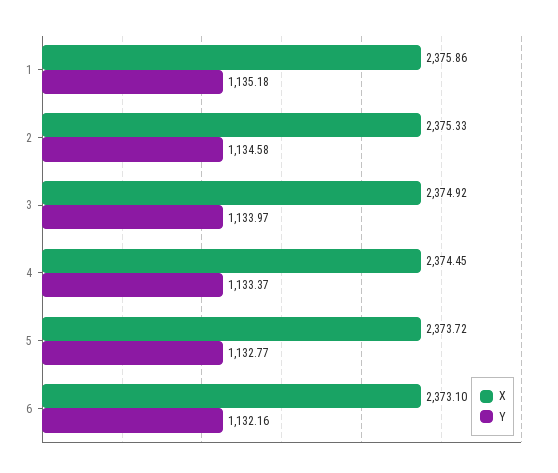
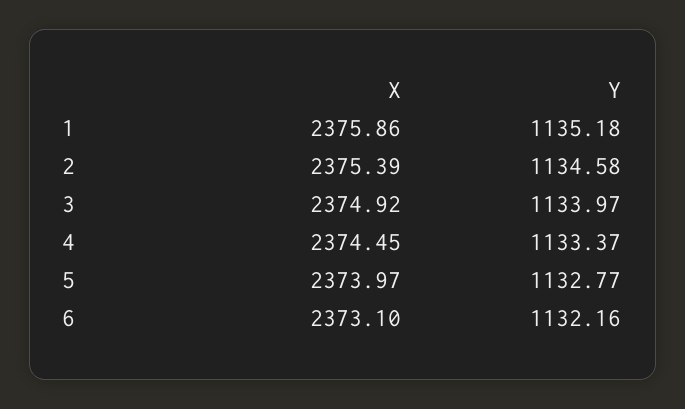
X, 2: 2375.33 -> 2375.39
X, 5: 2373.72 -> 2373.97

